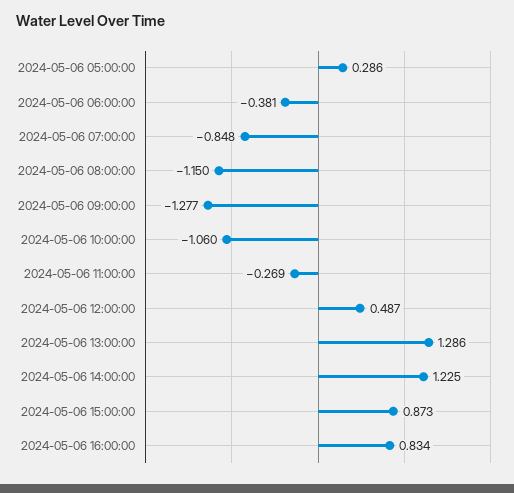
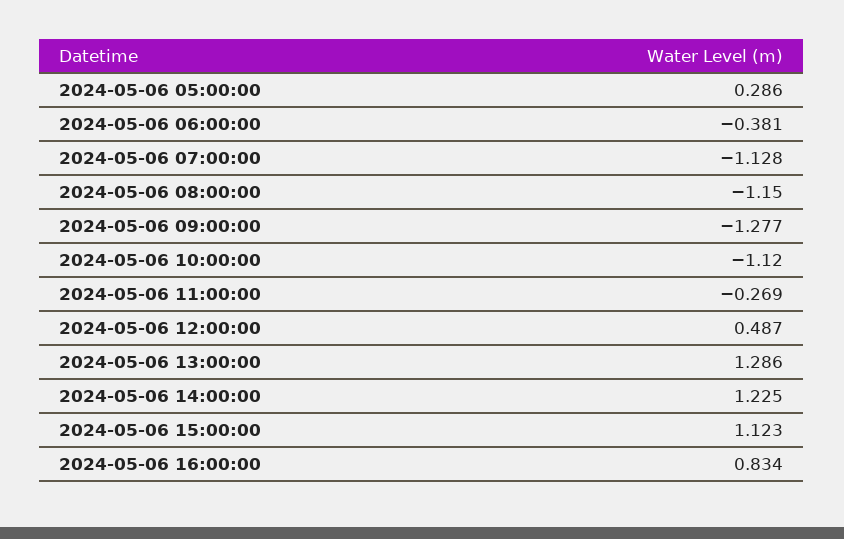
2024-05-06 07:00:00: -0.848 -> -1.128
2024-05-06 10:00:00: -1.06 -> -1.12
2024-05-06 15:00:00: 0.873 -> 1.123

